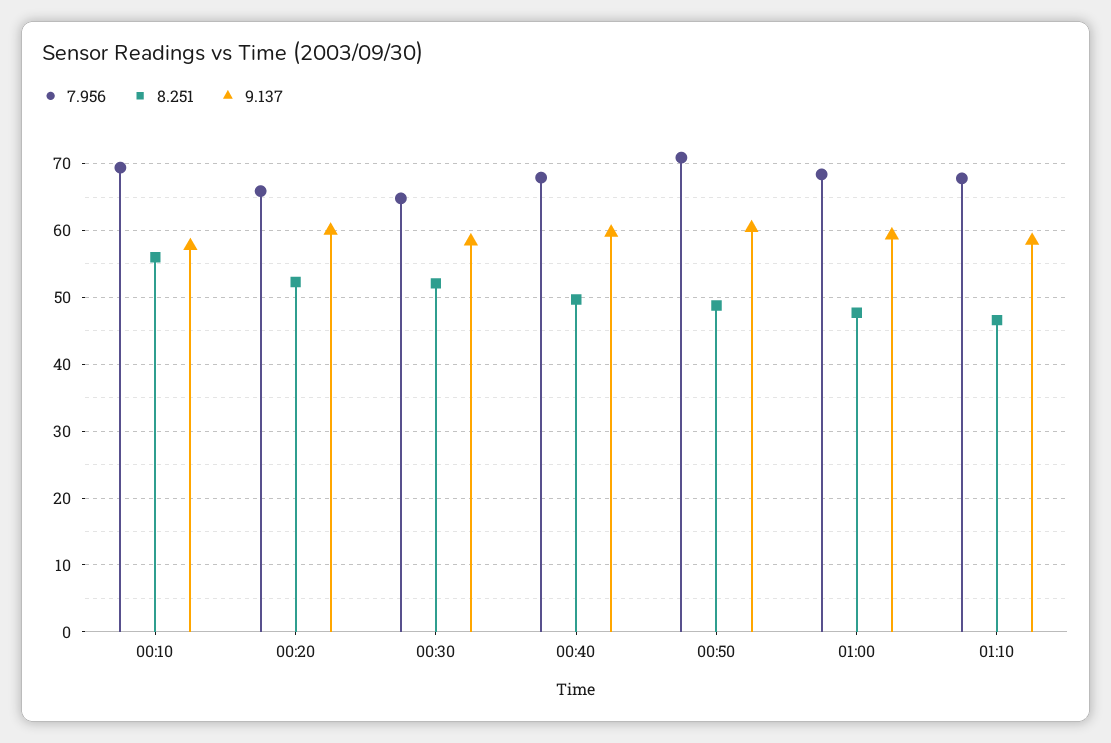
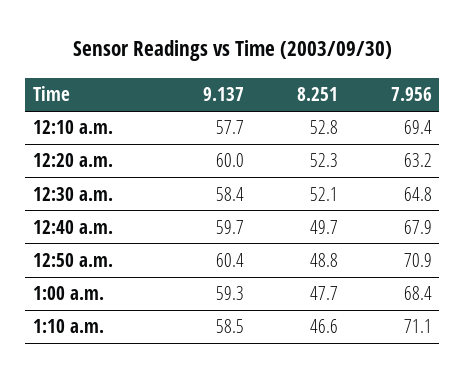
8.251, 00:10: 56 -> 52.8
7.956, 00:20: 66 -> 63.2
7.956, 01:10: 68 -> 71.1

